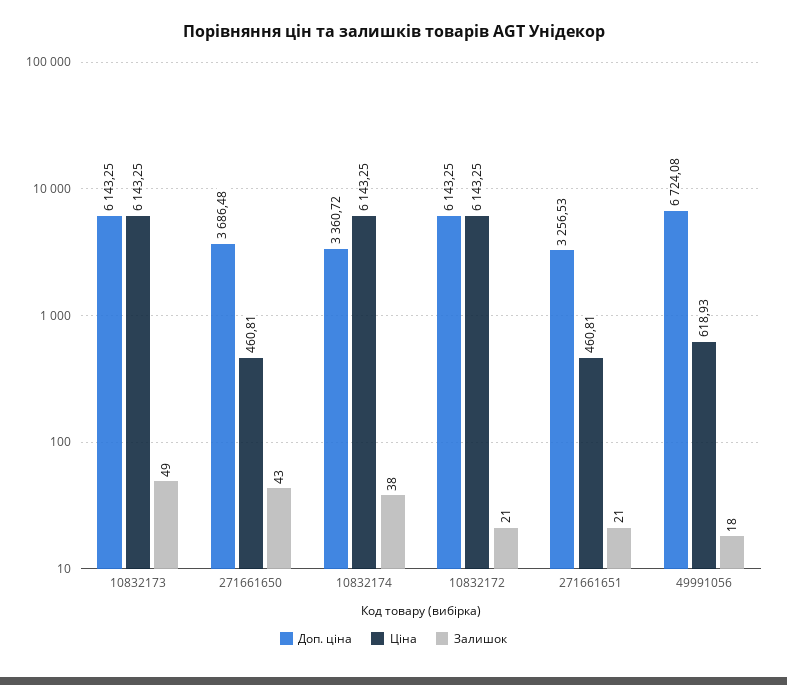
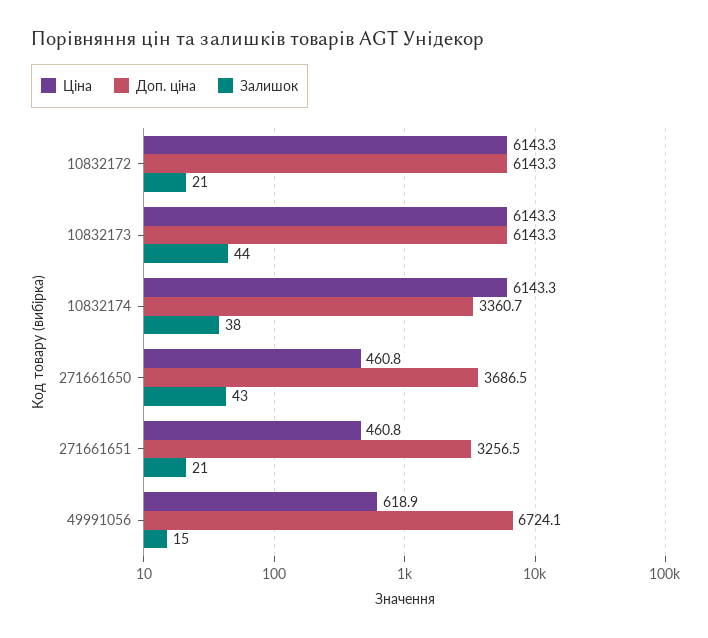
Залишок, 10832173: 49 -> 44
Залишок, 49991056: 18 -> 15

